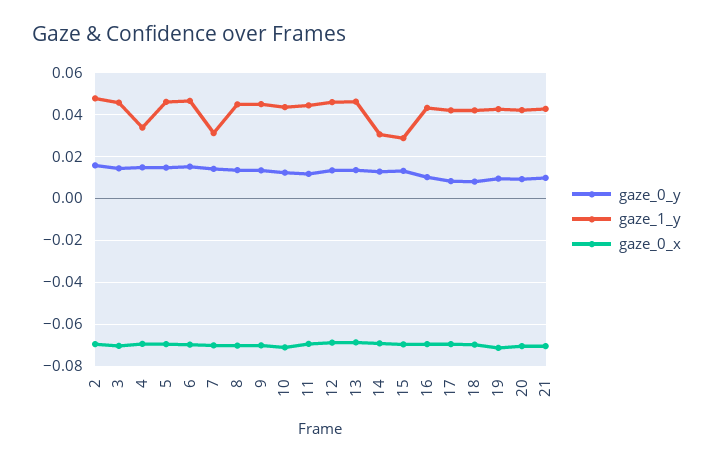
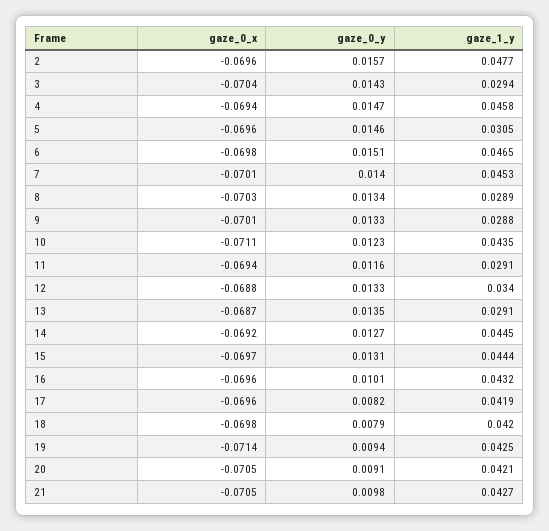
gaze_1_y, 3: 0.045 -> 0.0294
gaze_1_y, 4: 0.035 -> 0.0458
gaze_1_y, 5: 0.045 -> 0.0305
gaze_1_y, 7: 0.03 -> 0.0453
gaze_1_y, 8: 0.045 -> 0.0289
gaze_1_y, 9: 0.045 -> 0.0288
gaze_1_y, 11: 0.045 -> 0.0291
gaze_1_y, 12: 0.045 -> 0.034
gaze_1_y, 13: 0.045 -> 0.0291
gaze_1_y, 14: 0.03 -> 0.0445
gaze_1_y, 15: 0.03 -> 0.0444

